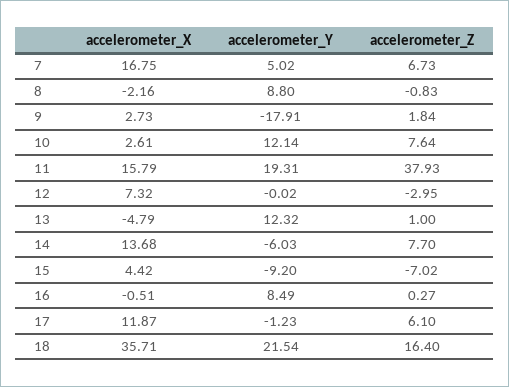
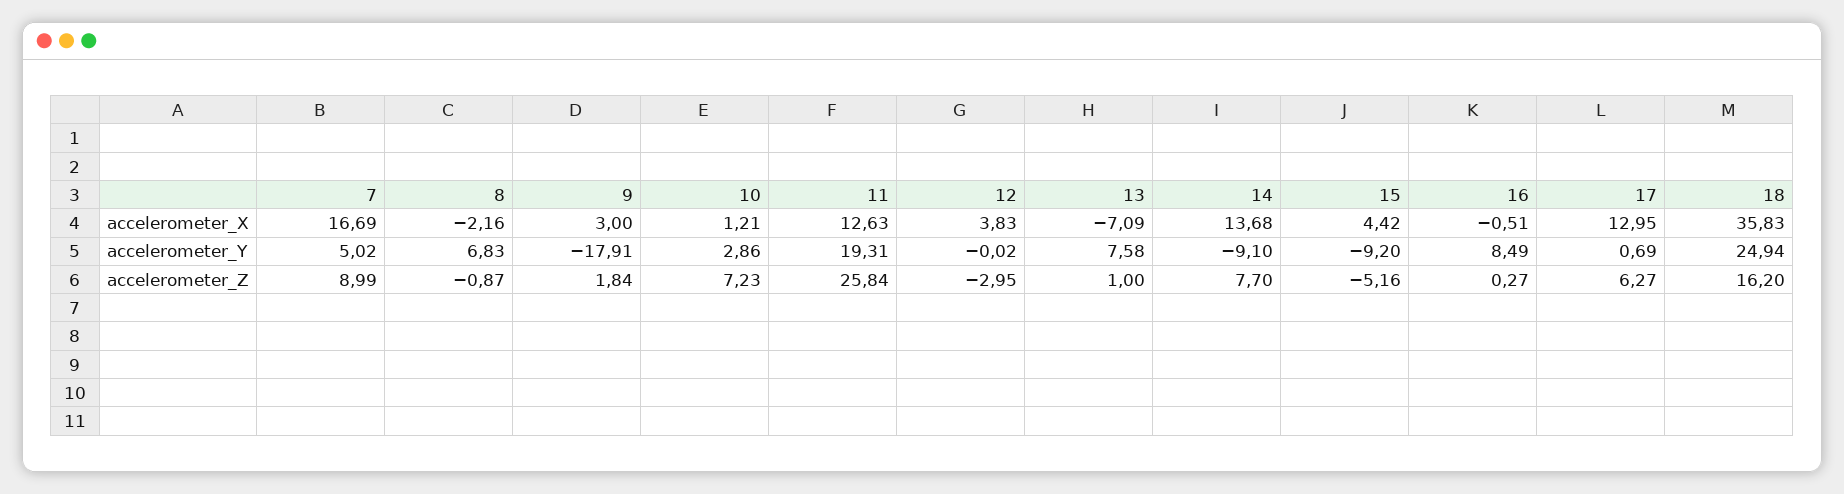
accelerometer_X, 7: 16.75 -> 16.69
accelerometer_Z, 7: 6.73 -> 8.99
accelerometer_Y, 8: 8.8 -> 6.83
accelerometer_Z, 8: -0.83 -> -0.87
accelerometer_X, 9: 2.73 -> 3
accelerometer_X, 10: 2.61 -> 1.21
accelerometer_Y, 10: 12.14 -> 2.86
accelerometer_Z, 10: 7.64 -> 7.23
accelerometer_X, 11: 15.79 -> 12.63
accelerometer_Z, 11: 37.93 -> 25.84
accelerometer_X, 12: 7.32 -> 3.83
accelerometer_X, 13: -4.79 -> -7.09
accelerometer_Y, 13: 12.32 -> 7.58
accelerometer_Y, 14: -6.03 -> -9.1
accelerometer_Z, 15: -7.02 -> -5.16
accelerometer_X, 17: 11.87 -> 12.95
accelerometer_Y, 17: -1.23 -> 0.69
accelerometer_Z, 17: 6.1 -> 6.27
accelerometer_X, 18: 35.71 -> 35.83
accelerometer_Y, 18: 21.54 -> 24.94
accelerometer_Z, 18: 16.4 -> 16.2

